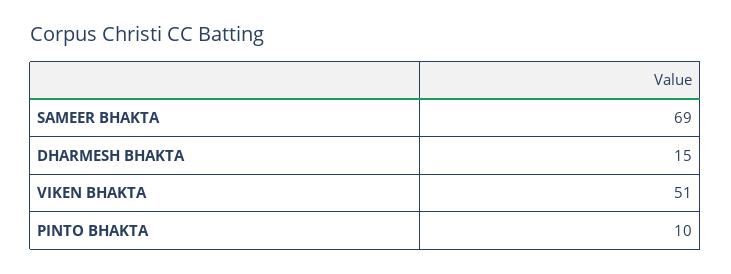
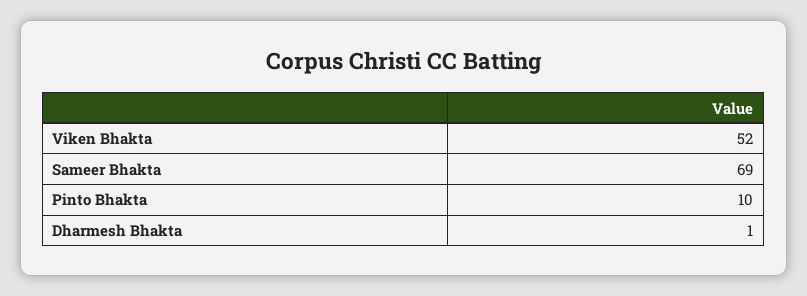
DHARMESH BHAKTA: 15 -> 1
VIKEN BHAKTA: 51 -> 52

